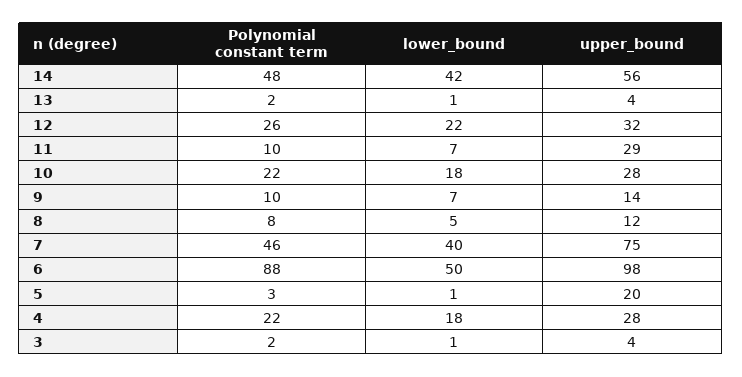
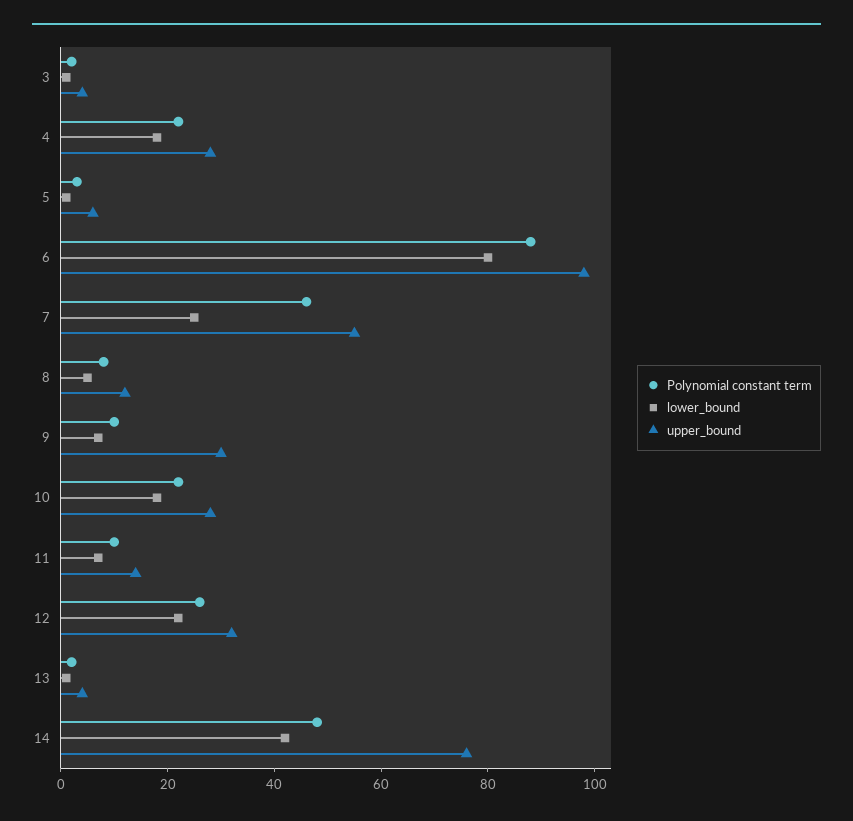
upper_bound, 14: 56 -> 75
upper_bound, 11: 29 -> 15
upper_bound, 9: 14 -> 30
lower_bound, 7: 40 -> 25
upper_bound, 7: 75 -> 55
lower_bound, 6: 50 -> 80
upper_bound, 5: 20 -> 5

